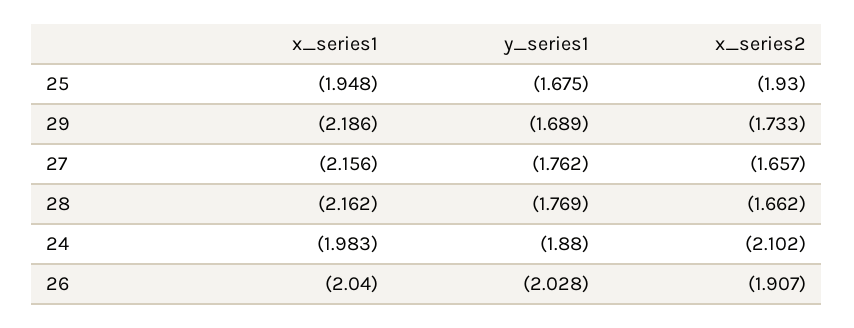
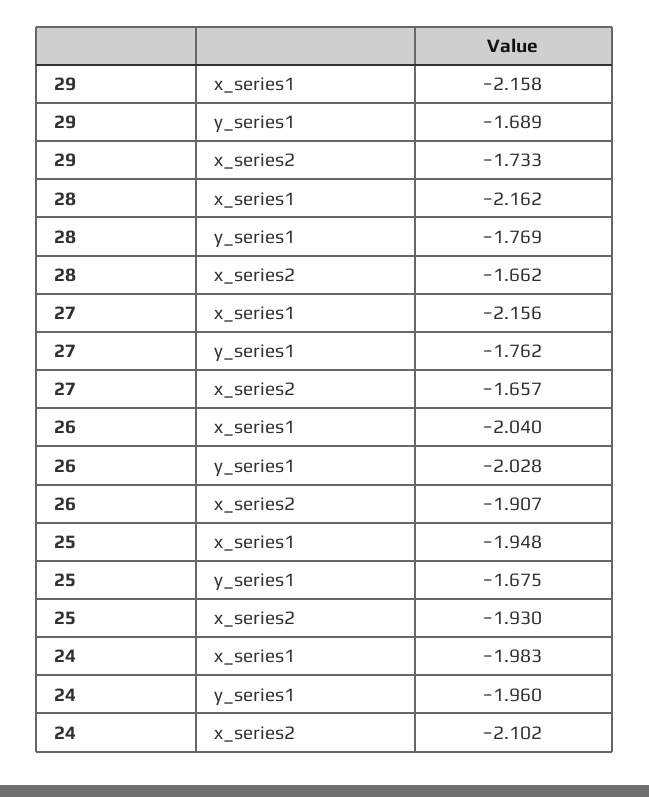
x_series1, 29: -2.186 -> -2.158
y_series1, 24: -1.88 -> -1.96

